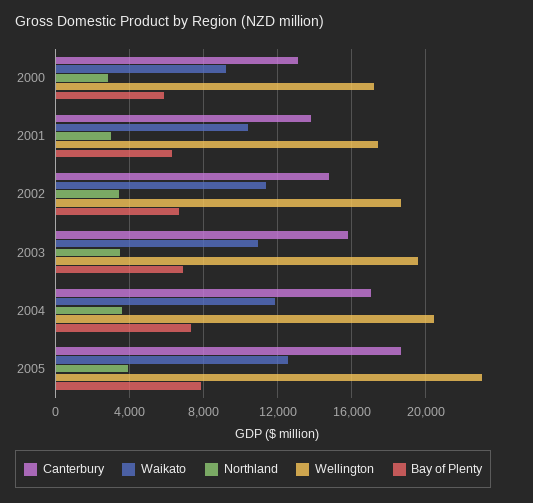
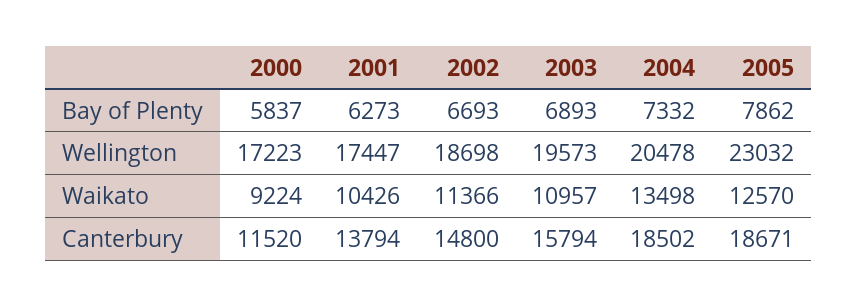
Canterbury, 2000: 13000 -> 11520
Northland, 2000: 3000 -> none
Northland, 2001: 3000 -> none
Northland, 2002: 3500 -> none
Northland, 2003: 3500 -> none
Canterbury, 2004: 17000 -> 18502
Waikato, 2004: 12000 -> 13498
Northland, 2004: 3500 -> none
Northland, 2005: 4000 -> none

